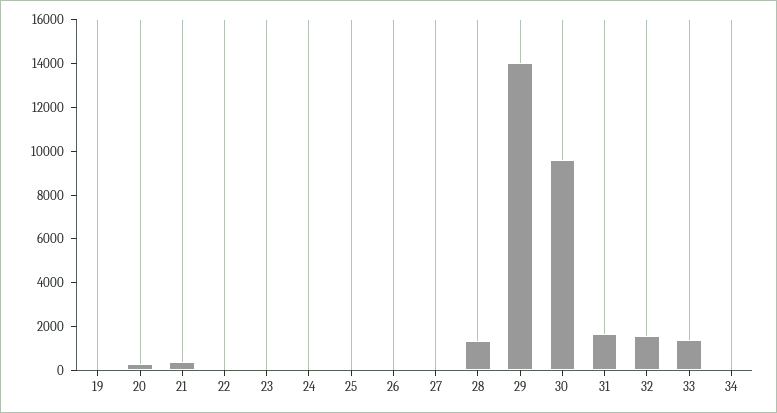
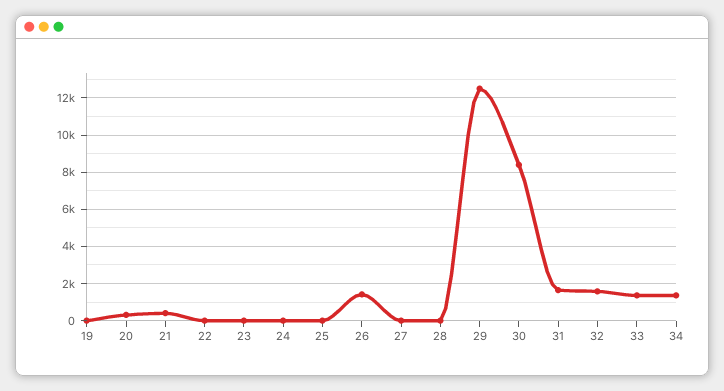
26: 0 -> 1500
28: 1500 -> 0
29: 14000 -> 12500
30: 9500 -> 8500
34: 0 -> 1500

